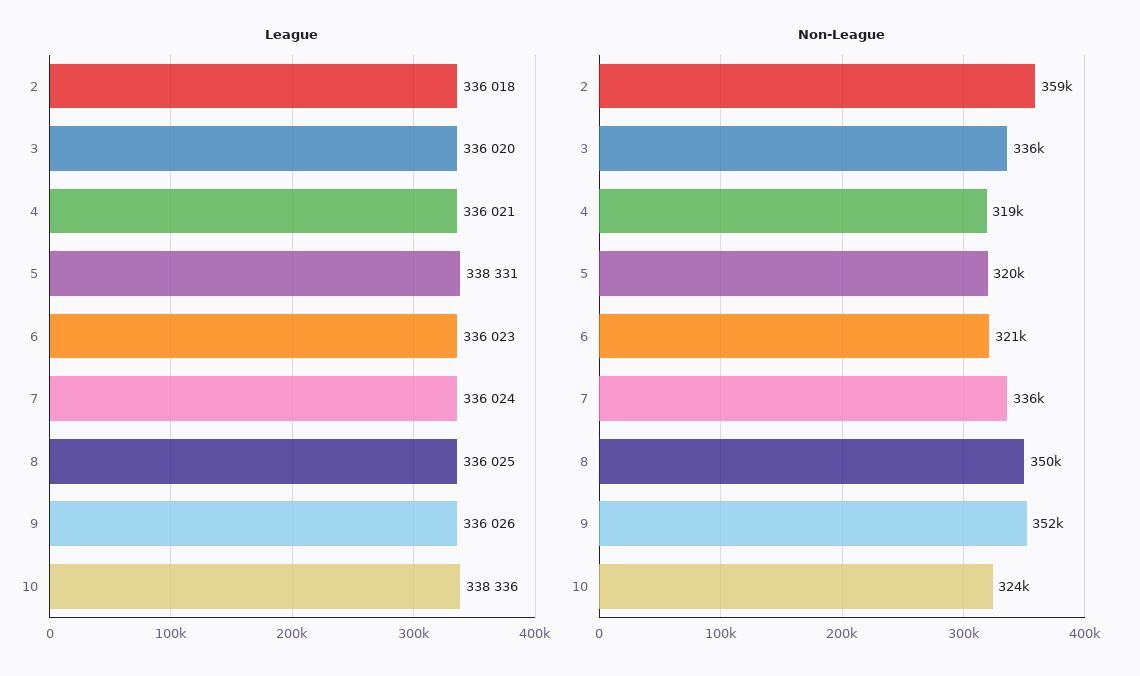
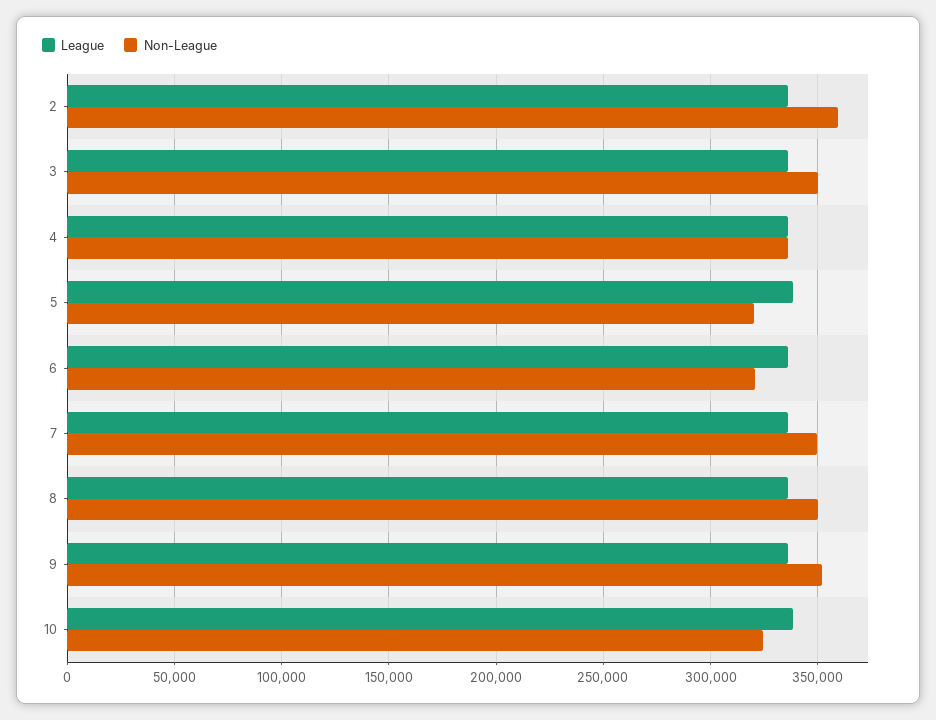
Non-League, 3: 336000 -> 350000
Non-League, 4: 319000 -> 335000
Non-League, 7: 336000 -> 350000

